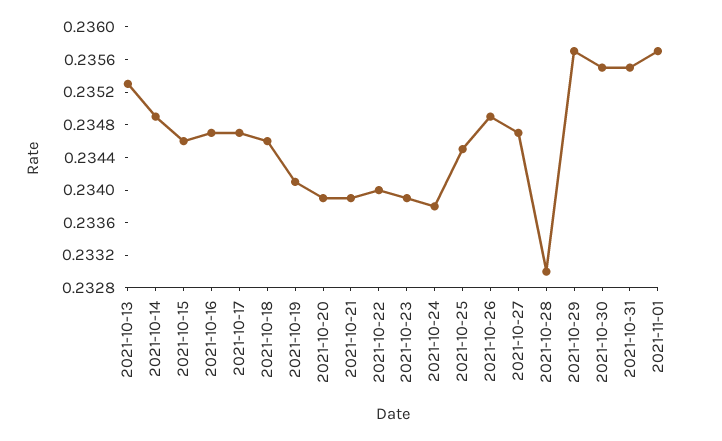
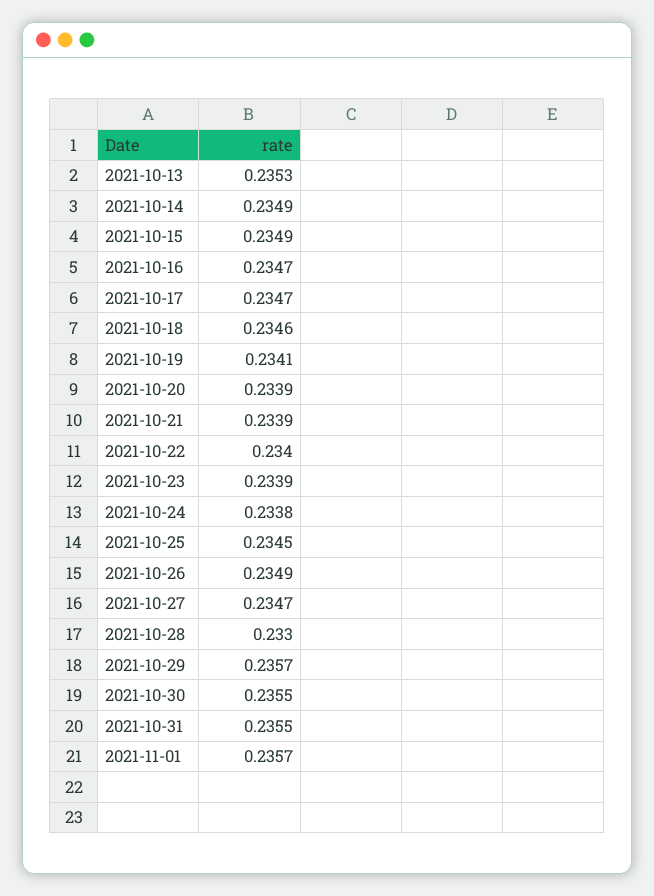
2021-10-15: 0.2346 -> 0.2349

